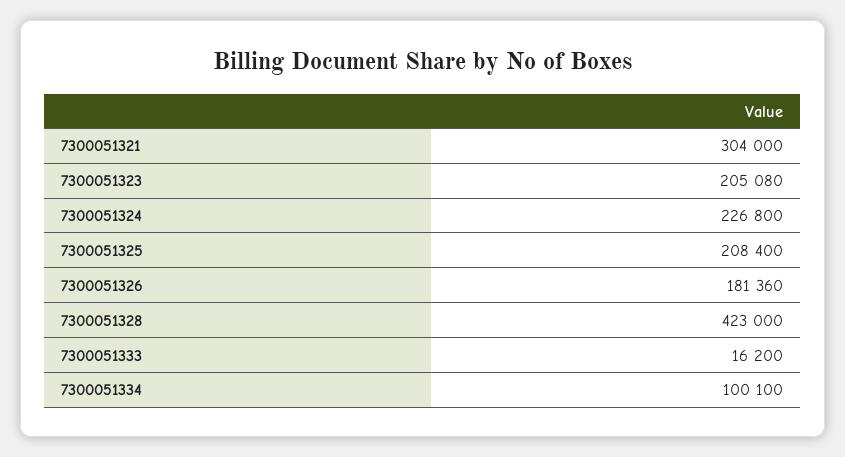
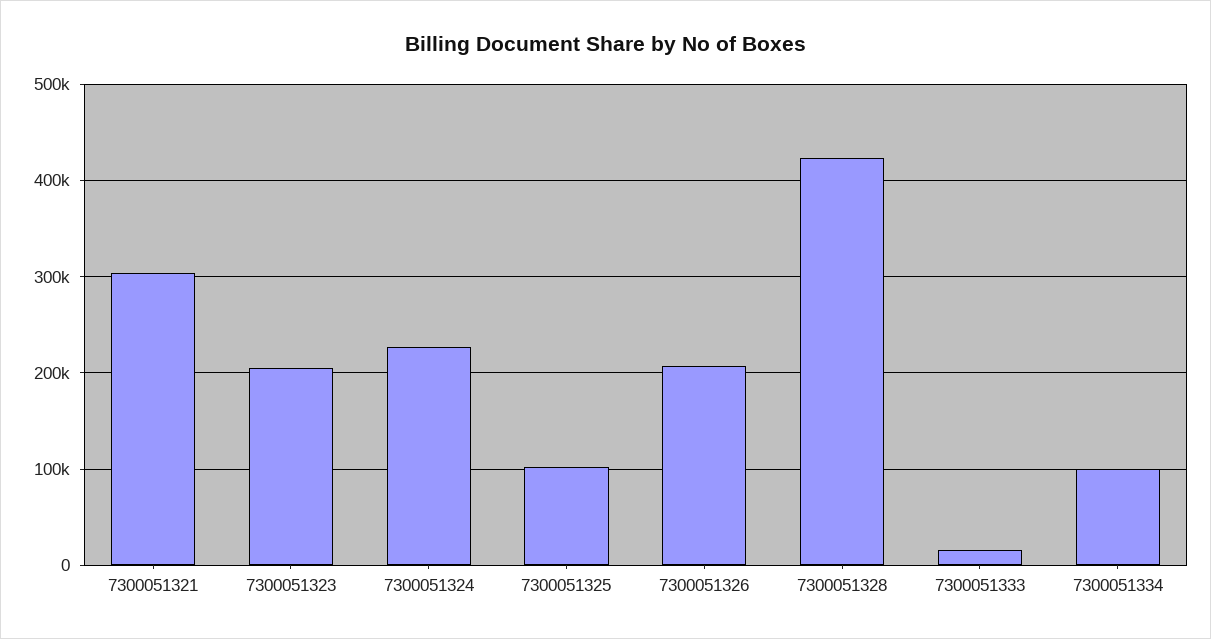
7300051325: 208400 -> 100000
7300051326: 181360 -> 210000

